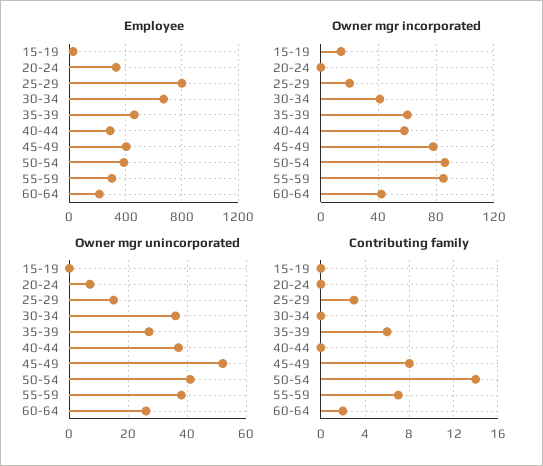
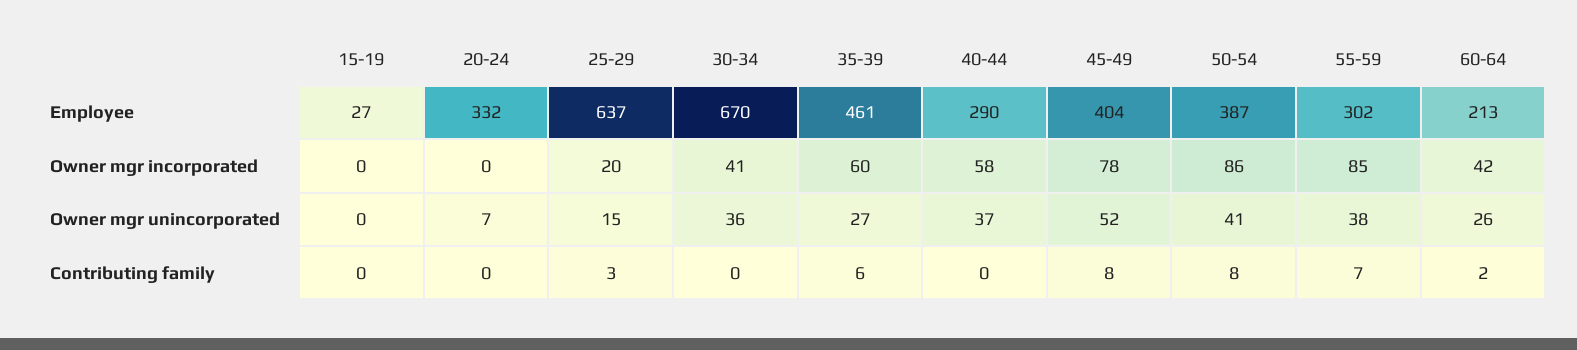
Employee, 25-29: 800 -> 637
Owner mgr incorporated, 15-19: 15 -> 0
Contributing family, 50-54: 14 -> 8

